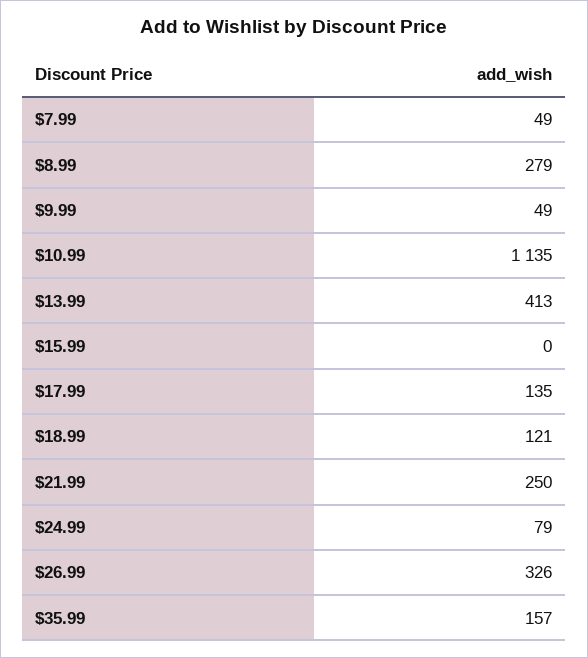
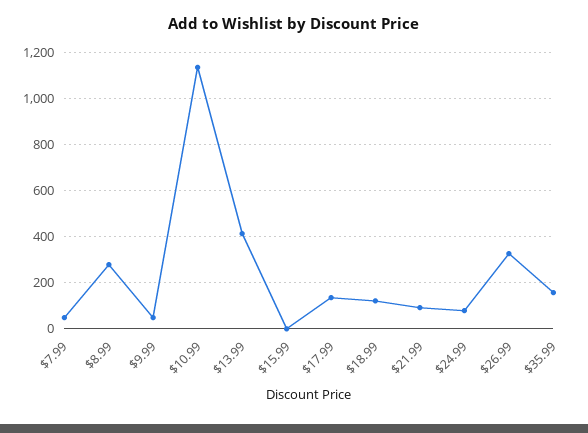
$21.99: 250 -> 100

